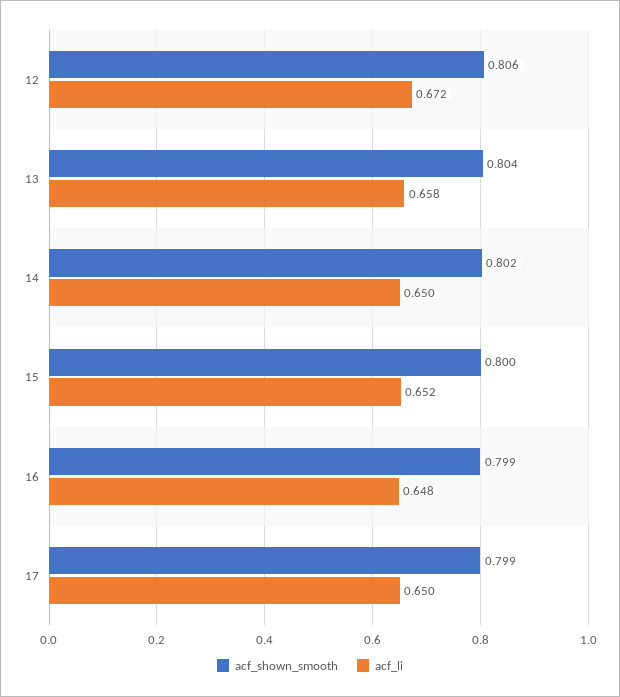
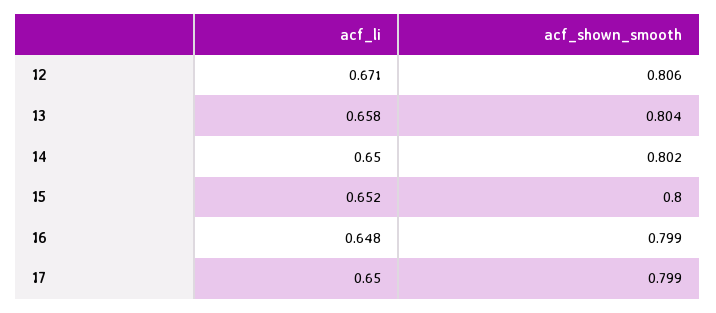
acf_li, 12: 0.672 -> 0.671

